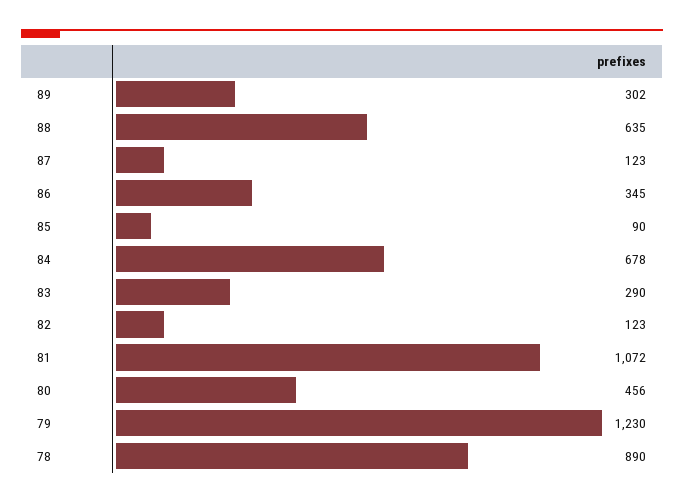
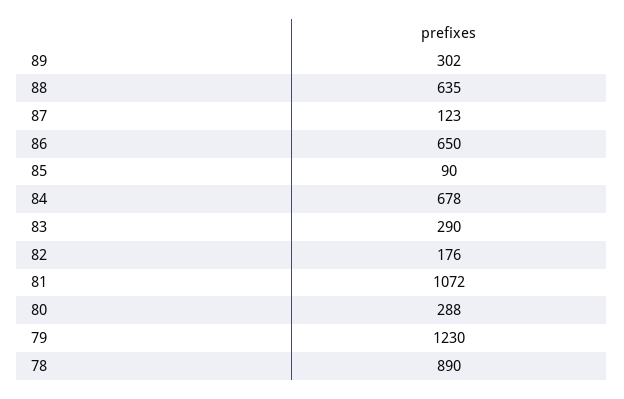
86: 345 -> 650
82: 123 -> 176
80: 456 -> 288

